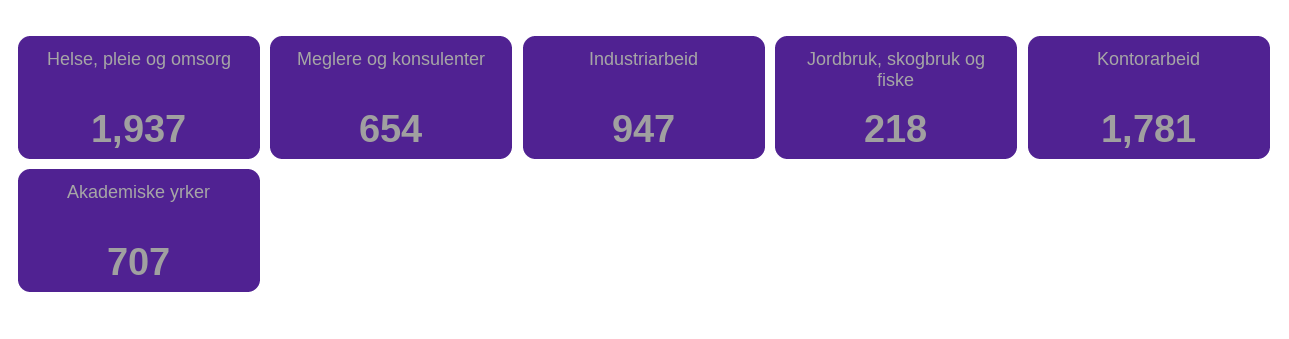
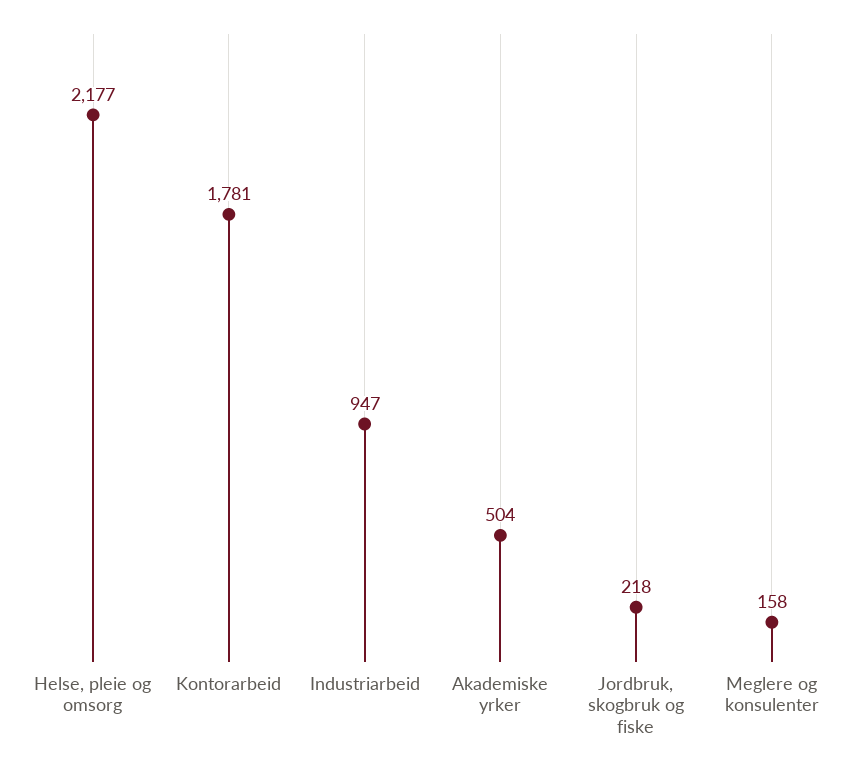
Helse, pleie og omsorg: 1937 -> 2177
Meglere og konsulenter: 654 -> 158
Akademiske yrker: 707 -> 504

